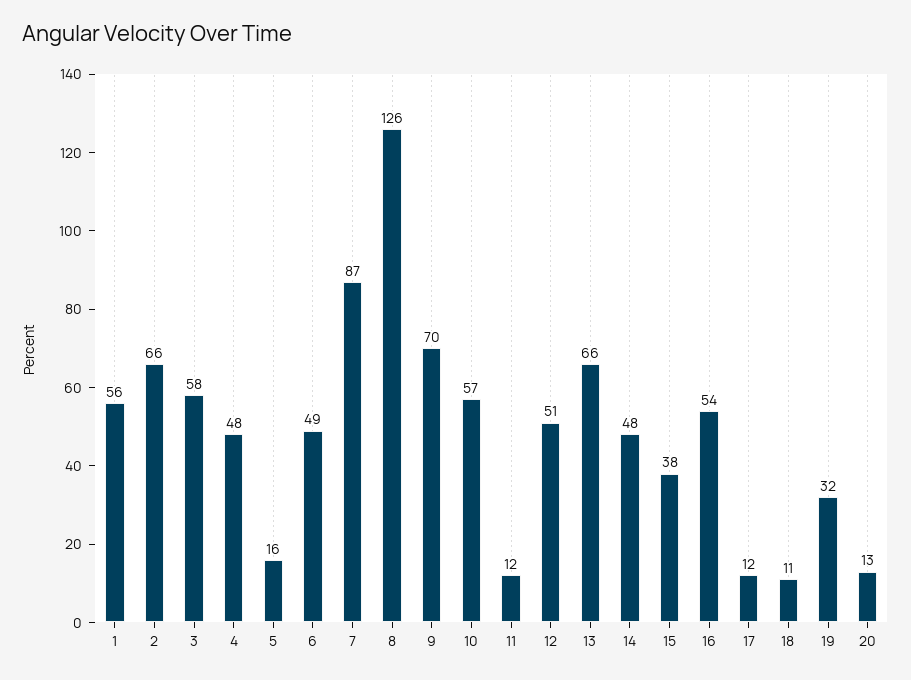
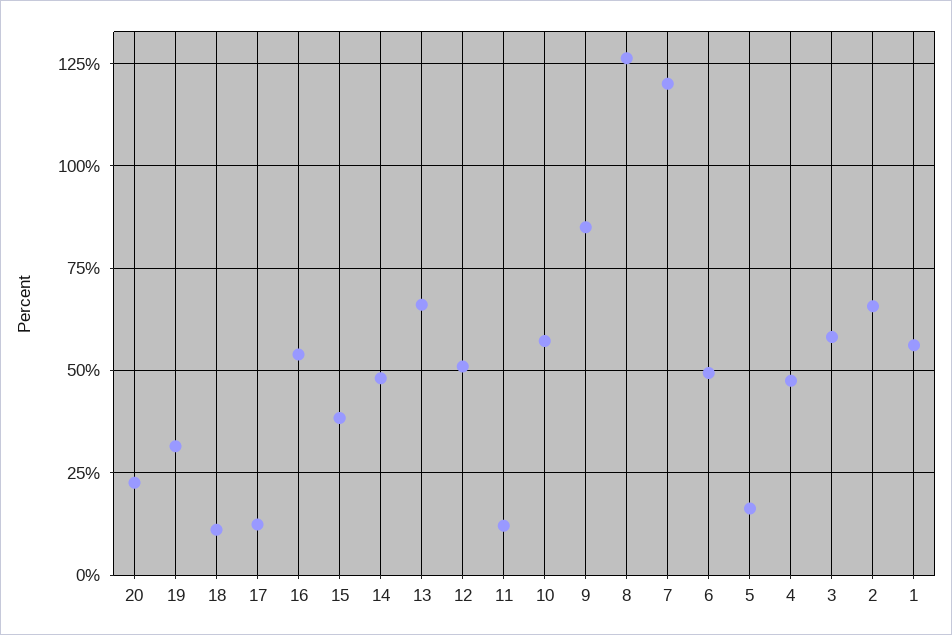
7: 87 -> 120
9: 70 -> 85
20: 13 -> 22.5

